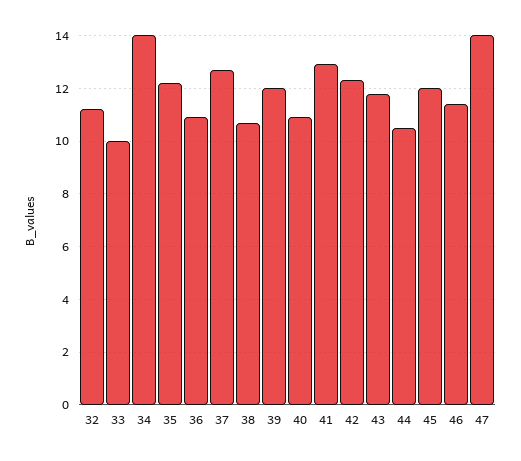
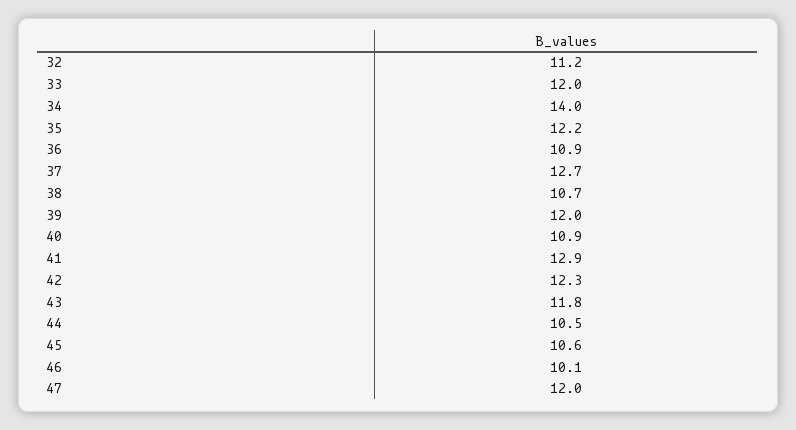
33: 10 -> 12
45: 12 -> 10.6
46: 11.5 -> 10.1
47: 14 -> 12

